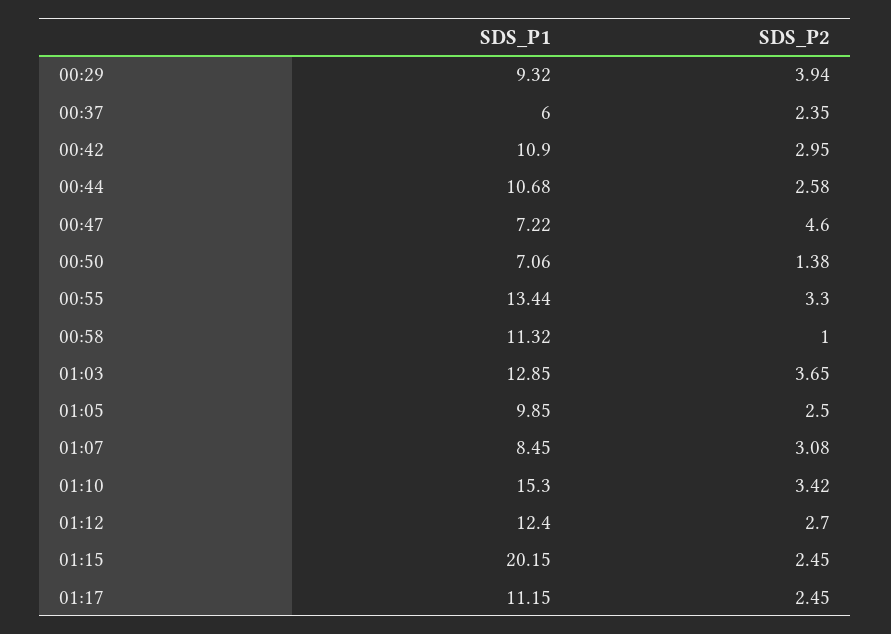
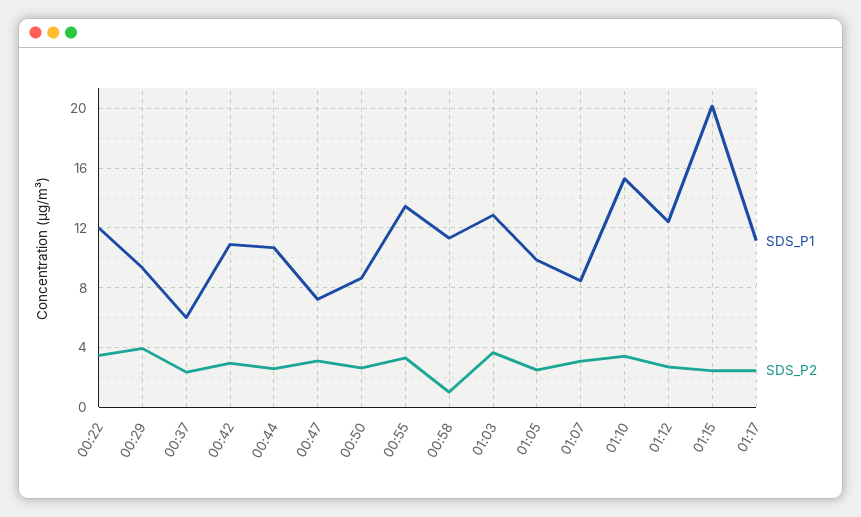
SDS_P2, 00:47: 4.6 -> 3
SDS_P1, 00:50: 7.06 -> 8.5
SDS_P2, 00:50: 1.38 -> 2.5
SDS_P1, 00:22: none -> 12
SDS_P2, 00:22: none -> 3.5

